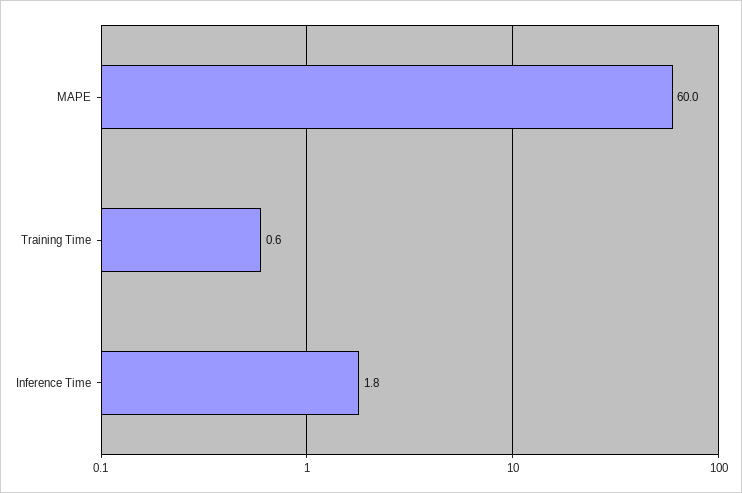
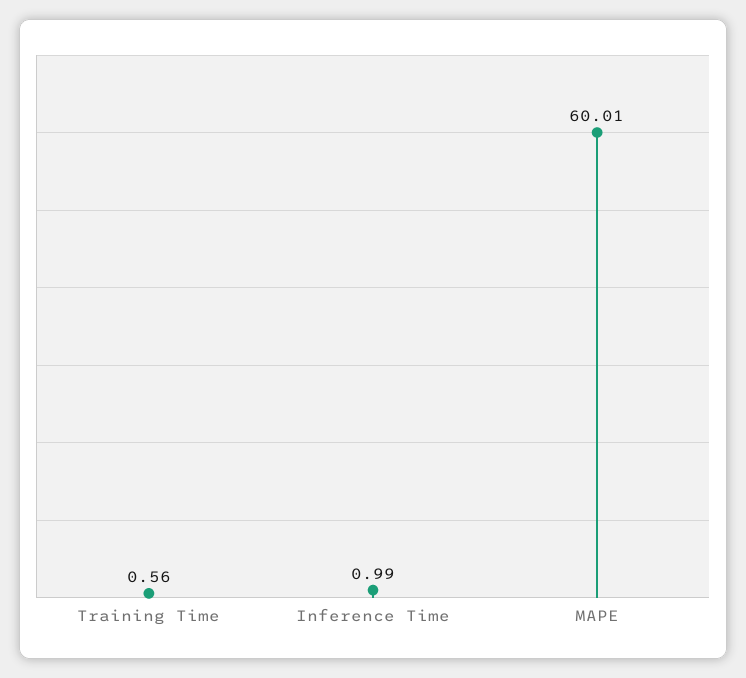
Inference Time: 1.8 -> 0.99

